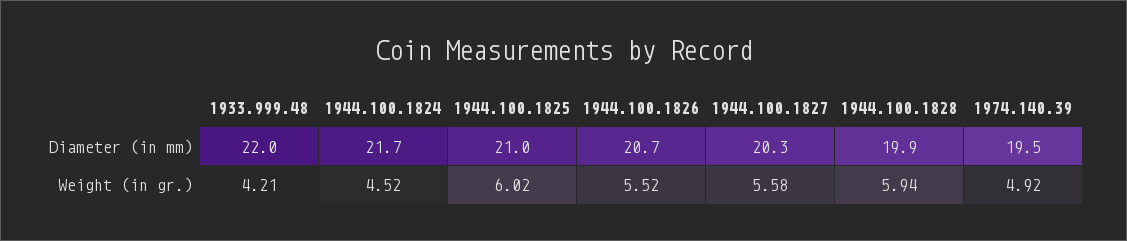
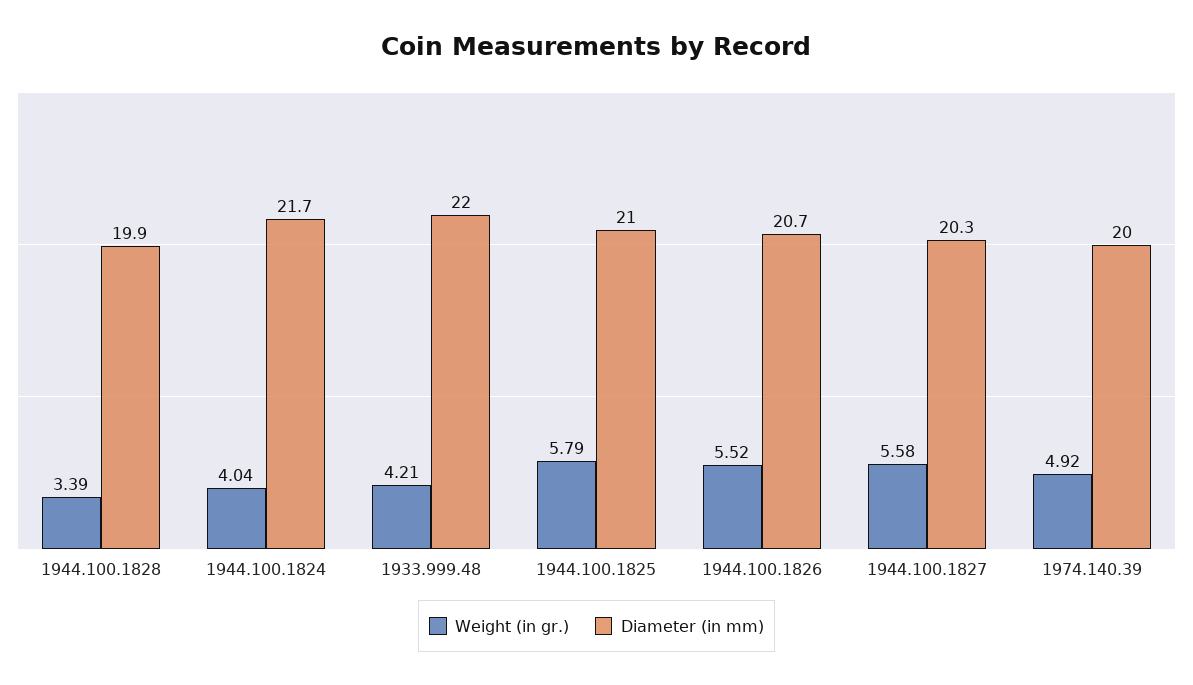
Diameter (in mm), 1974.140.39: 19.5 -> 20
Weight (in gr.), 1944.100.1824: 4.52 -> 4.04
Weight (in gr.), 1944.100.1825: 6.02 -> 5.79
Weight (in gr.), 1944.100.1828: 5.94 -> 3.39

